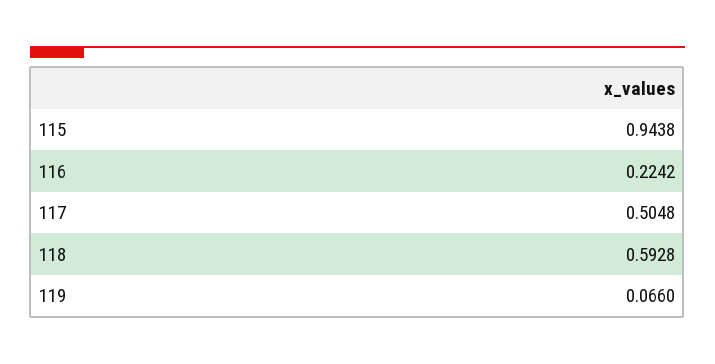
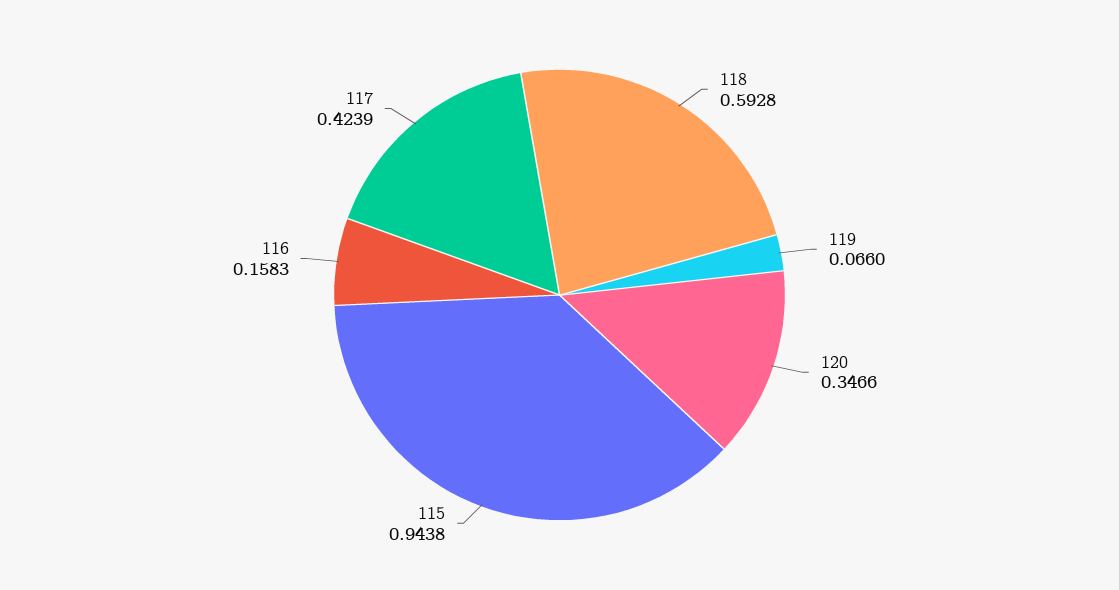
116: 0.2242 -> 0.1583
117: 0.5048 -> 0.4239
120: none -> 0.3466

